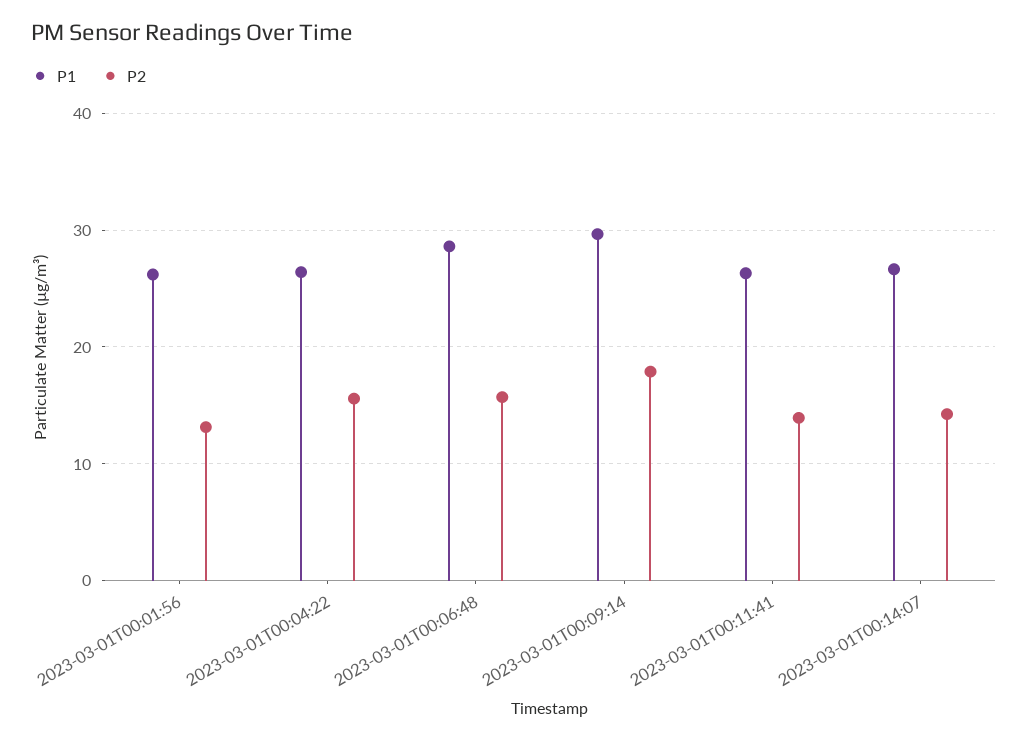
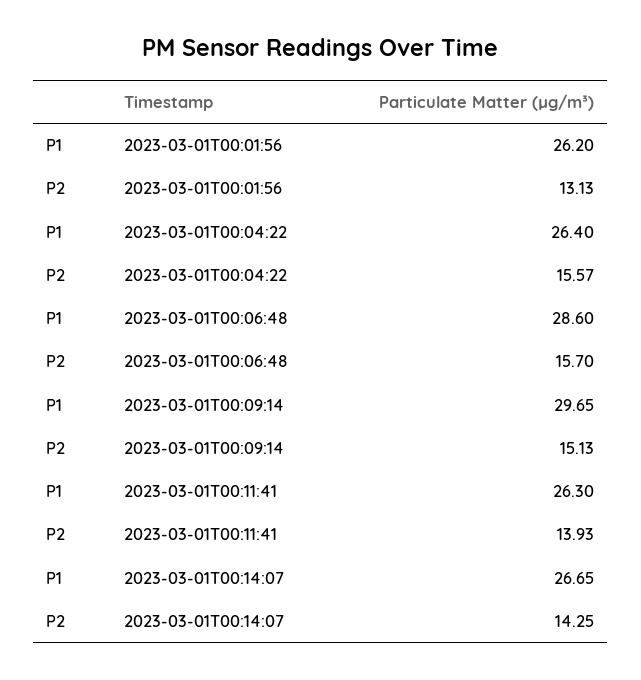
P2, 2023-03-01T00:09:14: 18 -> 15.13

